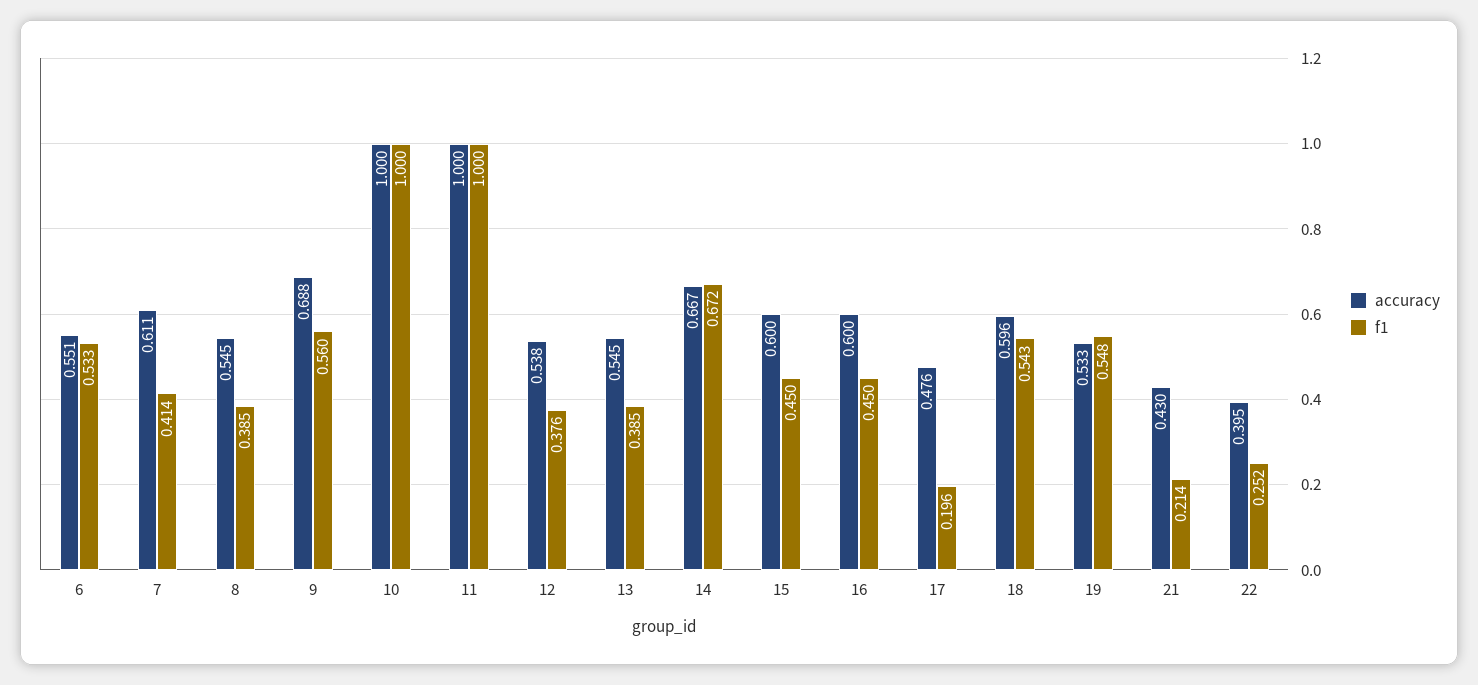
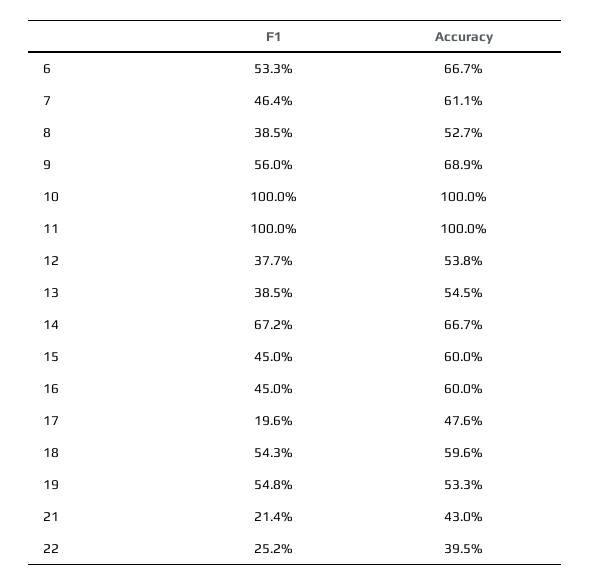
accuracy, 6: 0.551 -> 0.667
f1, 7: 0.414 -> 0.464
accuracy, 8: 0.545 -> 0.527
accuracy, 9: 0.688 -> 0.689
f1, 12: 0.376 -> 0.377

